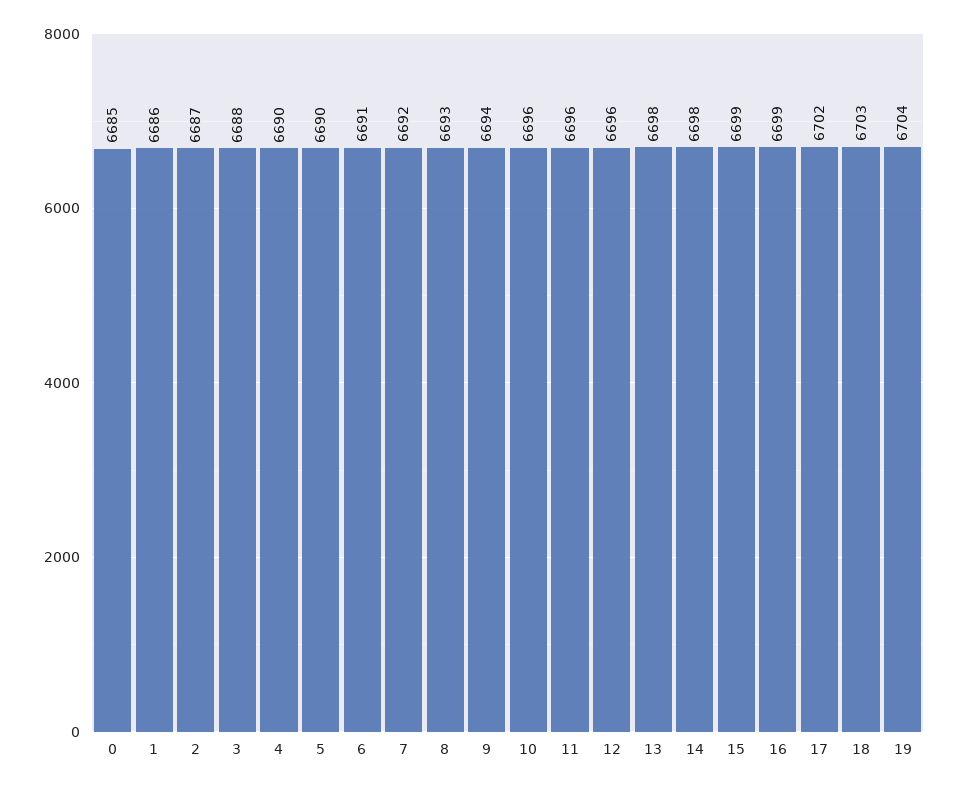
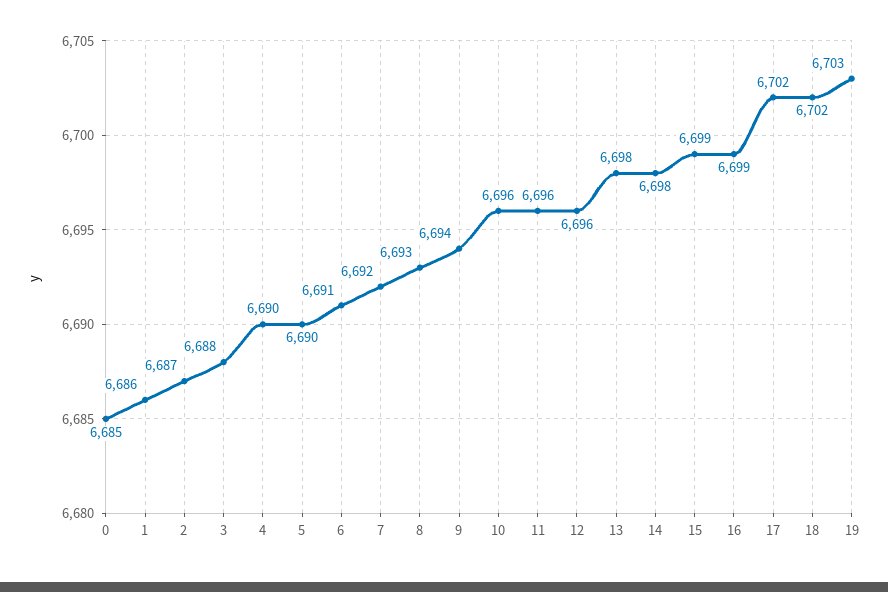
18: 6703 -> 6702
19: 6704 -> 6703

